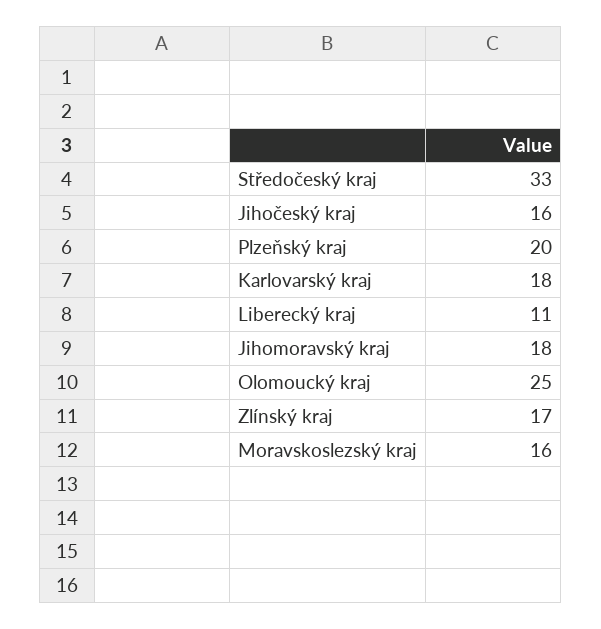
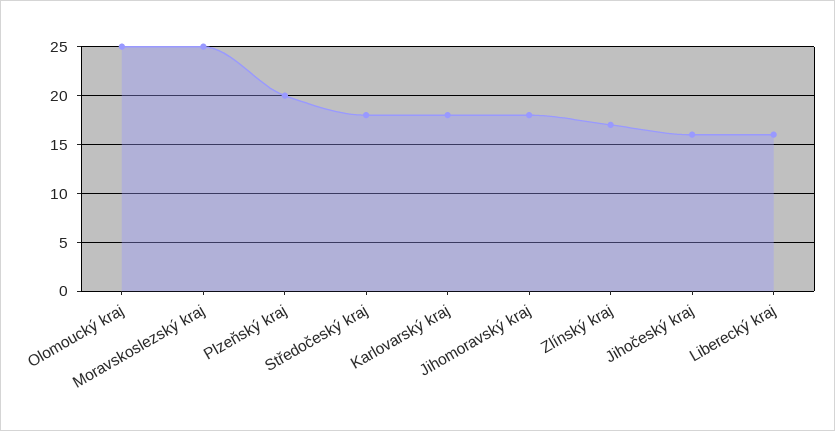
Středočeský kraj: 33 -> 18
Liberecký kraj: 11 -> 16
Moravskoslezský kraj: 16 -> 25

